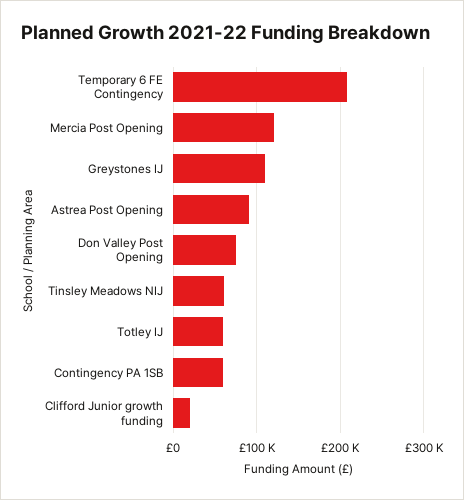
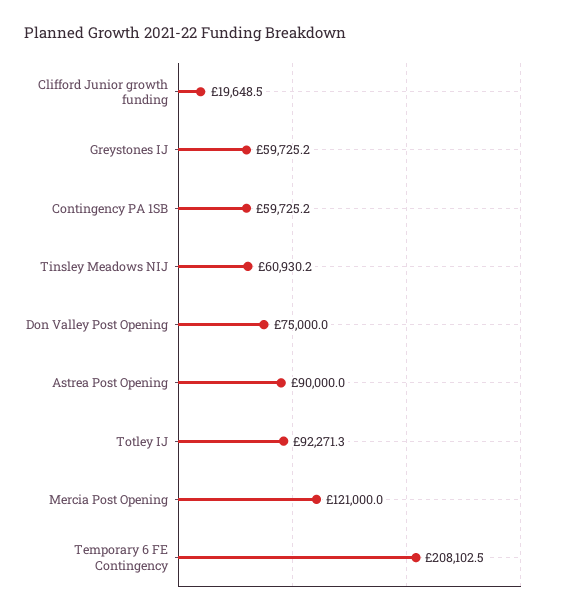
Greystones IJ: 110000 -> 59725.2
Totley IJ: 60000 -> 92271.3

